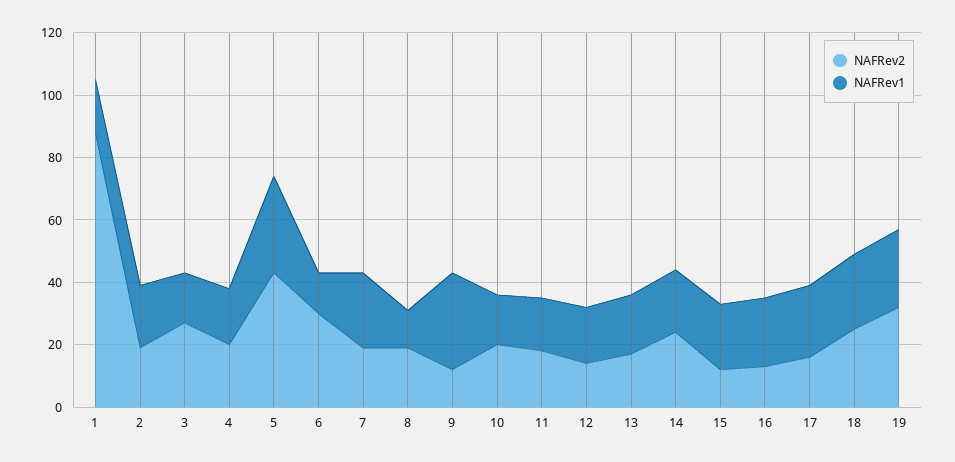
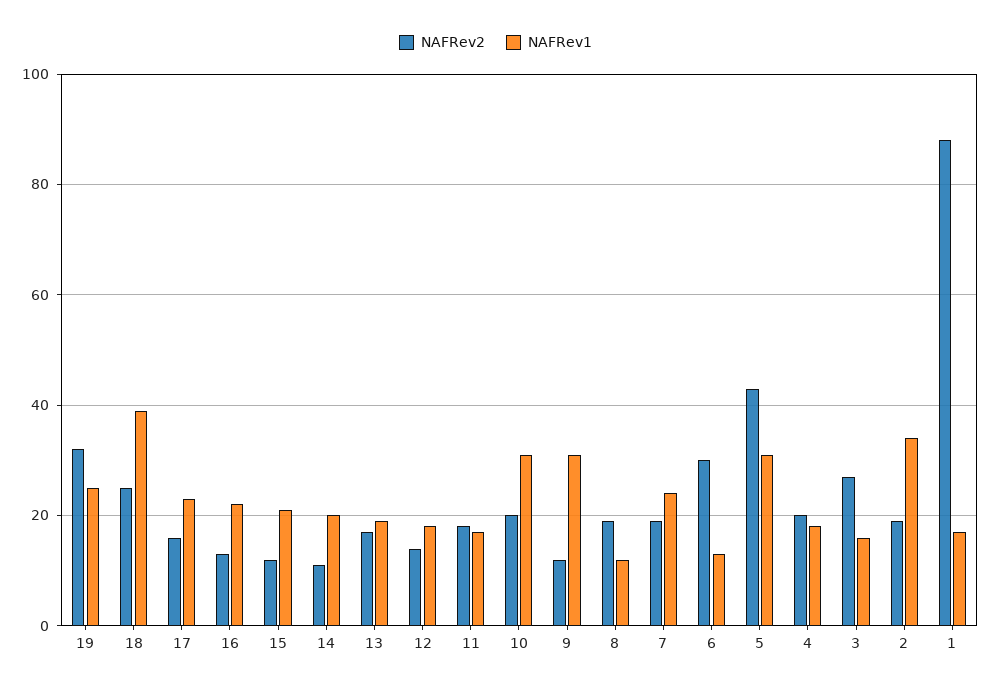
NAFRev1, 2: 20 -> 35
NAFRev1, 10: 15 -> 30
NAFRev2, 14: 25 -> 10
NAFRev1, 18: 25 -> 40

